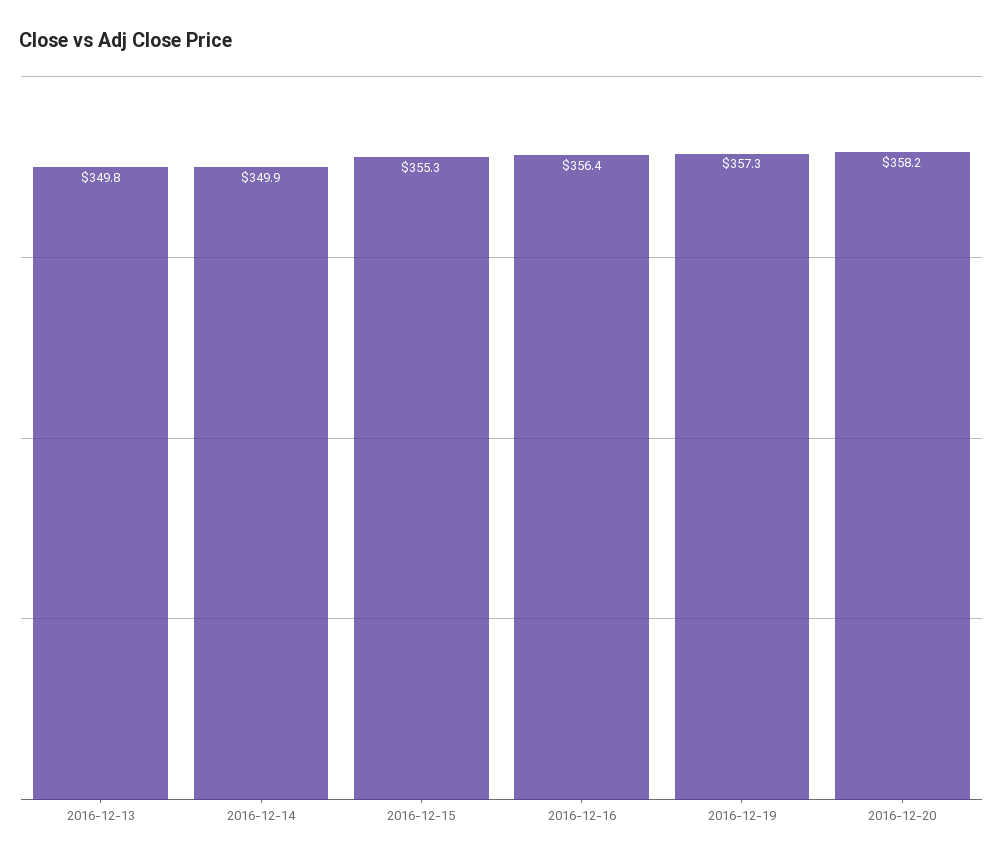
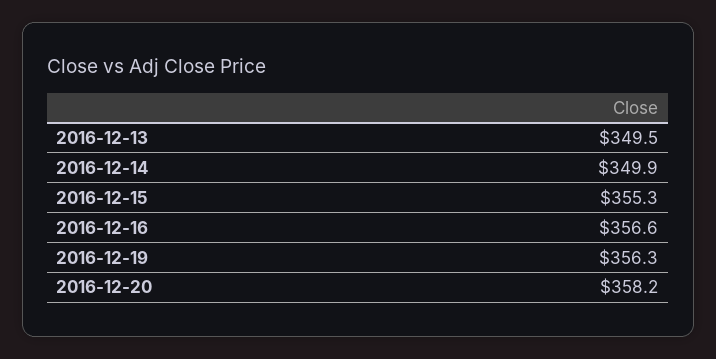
2016-12-13: 349.8 -> 349.5
2016-12-16: 356.4 -> 356.6
2016-12-19: 357.3 -> 356.3

